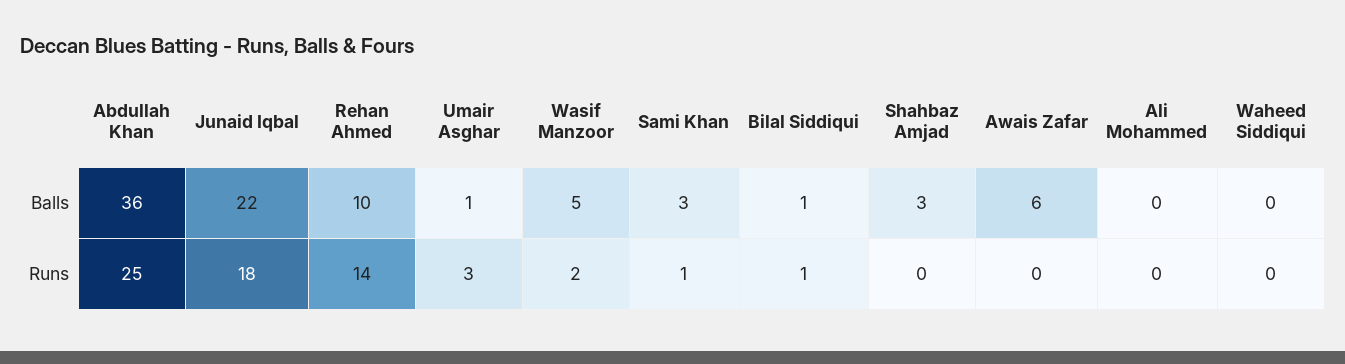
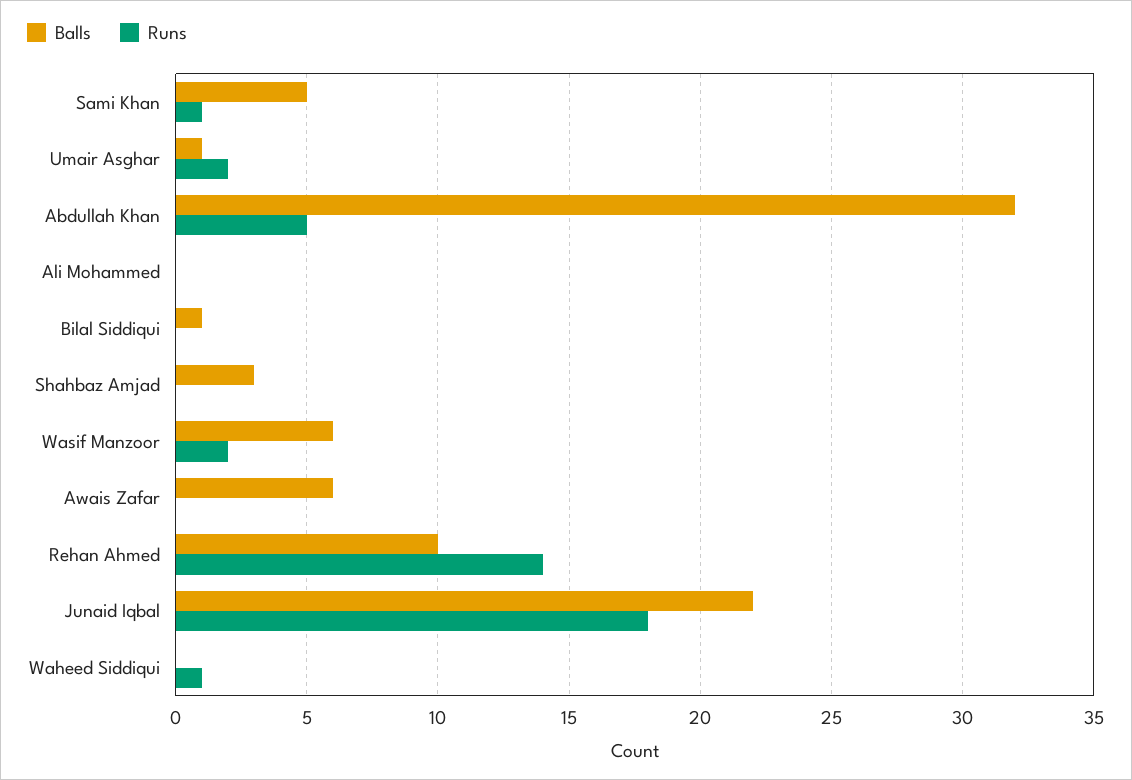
Balls, Abdullah Khan: 36 -> 32
Balls, Wasif Manzoor: 5 -> 6
Balls, Sami Khan: 3 -> 5
Runs, Abdullah Khan: 25 -> 5
Runs, Umair Asghar: 3 -> 2
Runs, Bilal Siddiqui: 1 -> 0
Runs, Waheed Siddiqui: 0 -> 1

